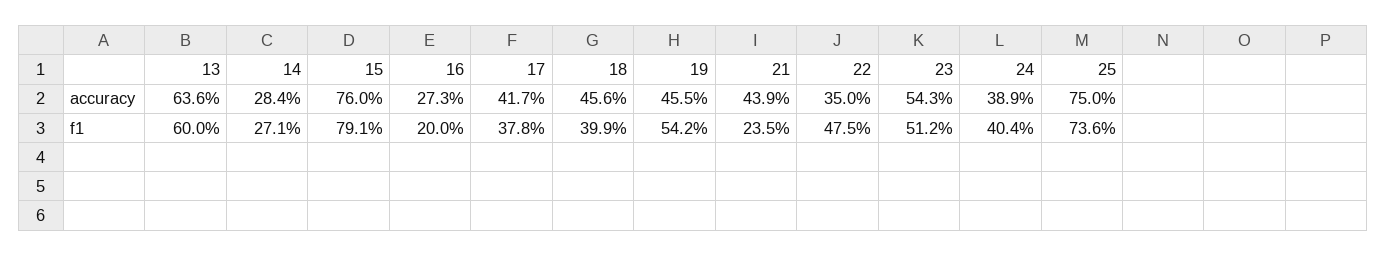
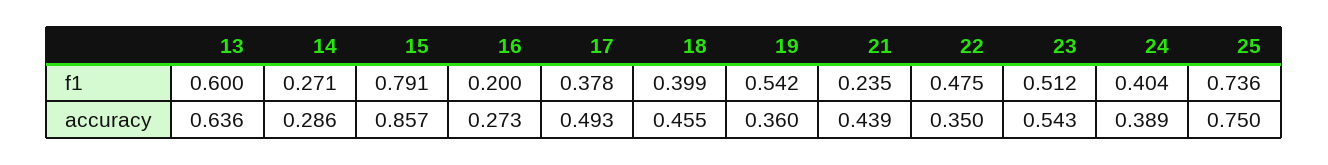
14, accuracy: 0.284 -> 0.286
15, accuracy: 0.76 -> 0.857
17, accuracy: 0.417 -> 0.493
18, accuracy: 0.456 -> 0.455
19, accuracy: 0.455 -> 0.36

